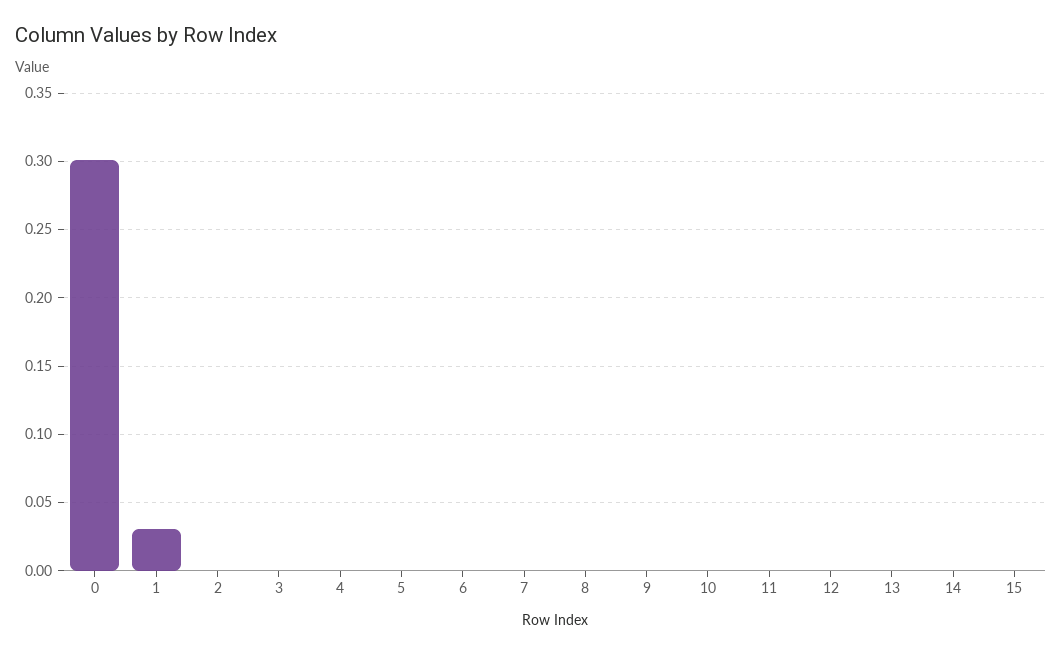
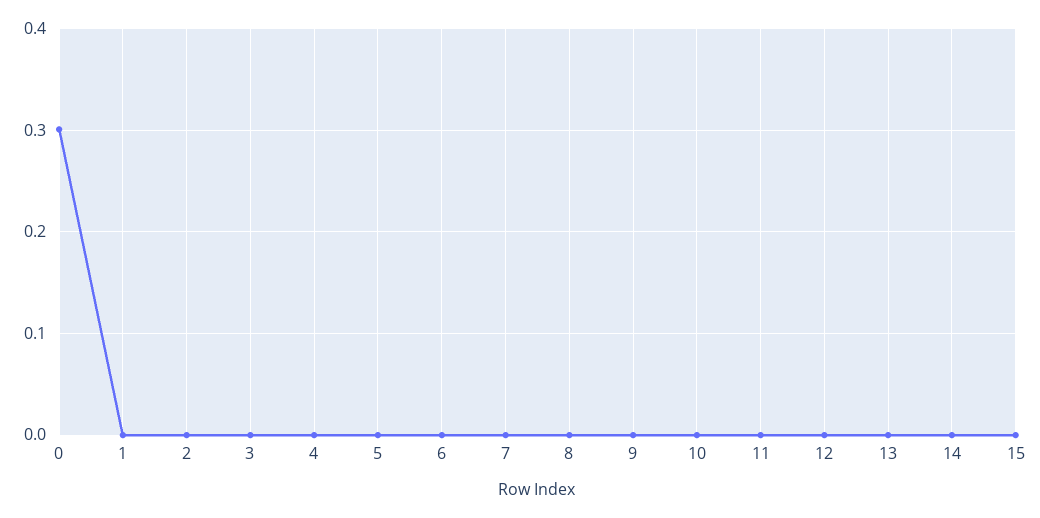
1: 0.03 -> 0

